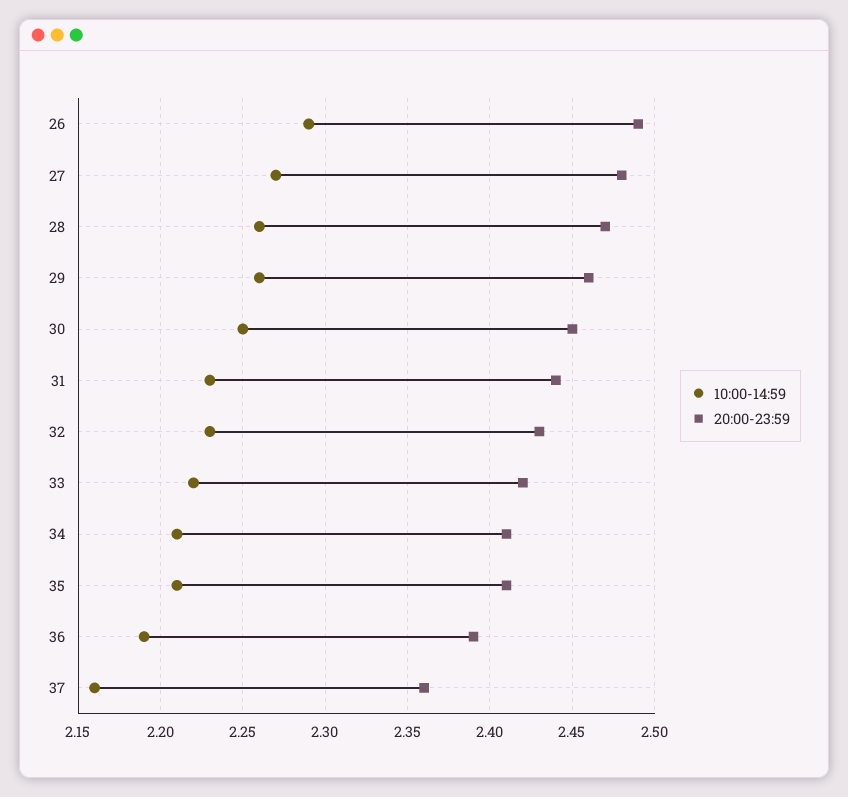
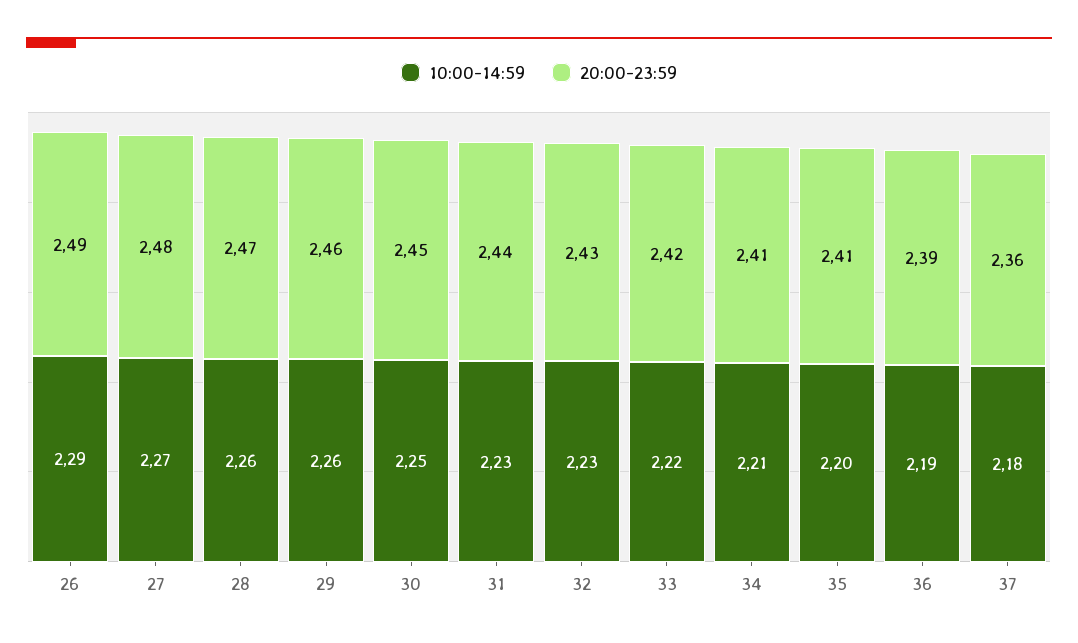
10:00-14:59, 35: 2.21 -> 2.2
10:00-14:59, 37: 2.16 -> 2.18

